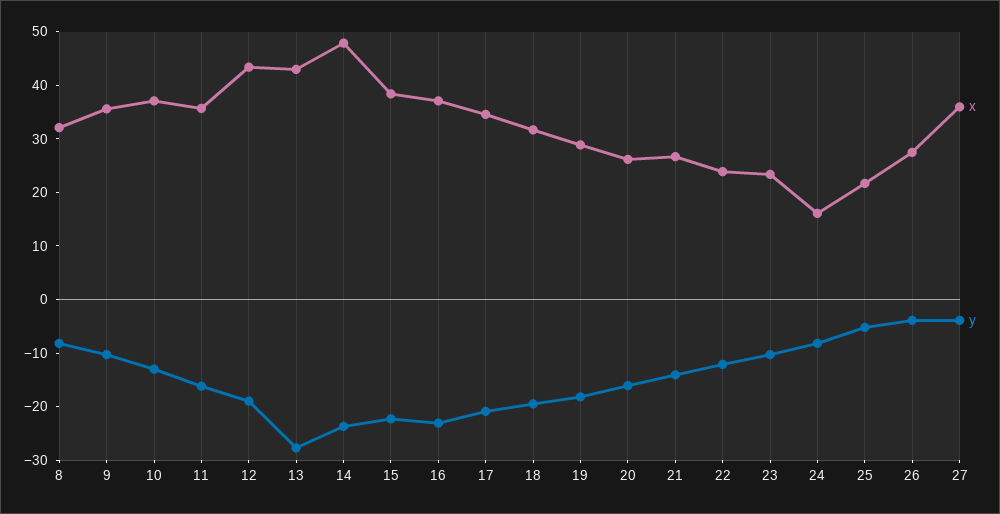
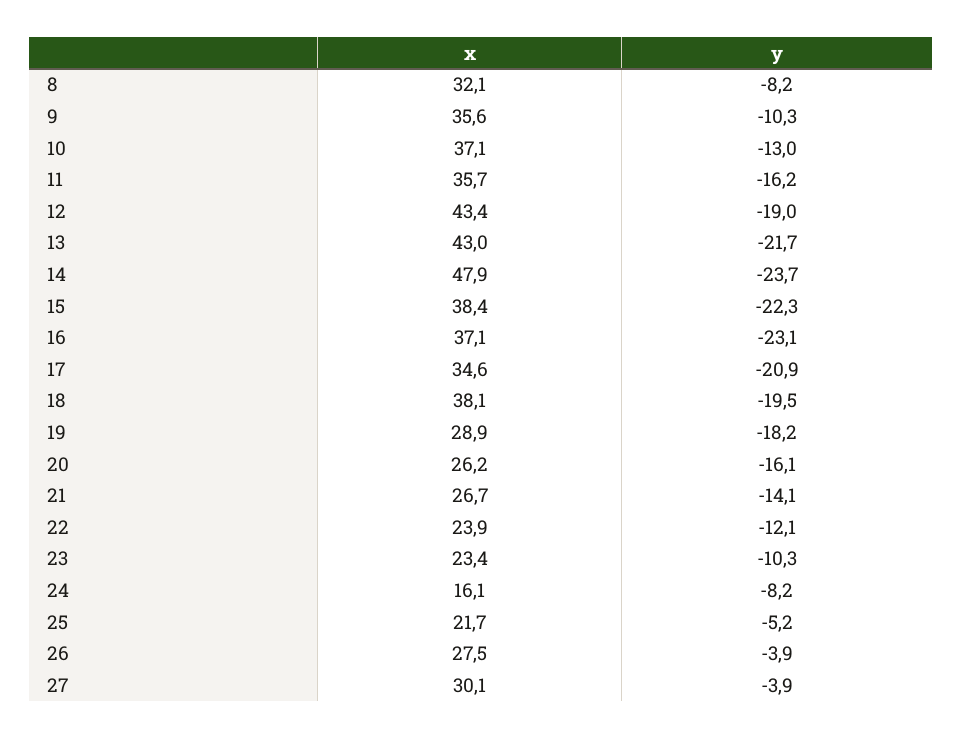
y, 13: -28 -> -21.7
x, 18: 32 -> 38.1
x, 27: 36 -> 30.1

